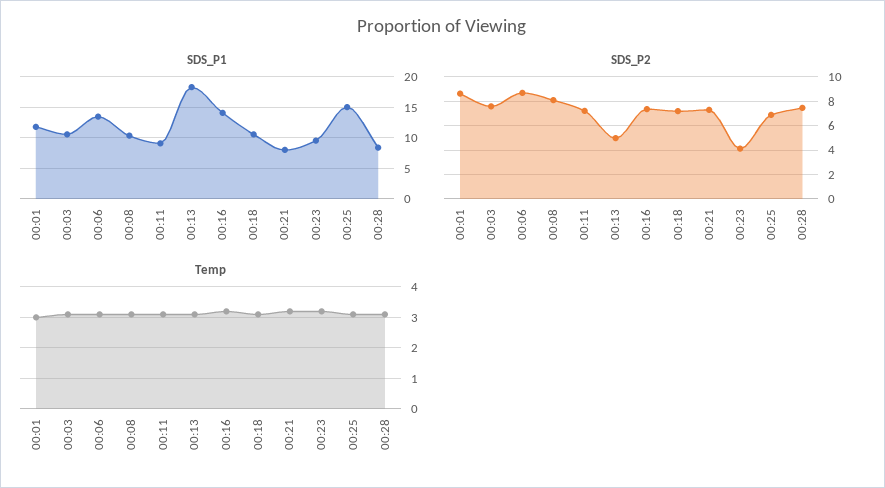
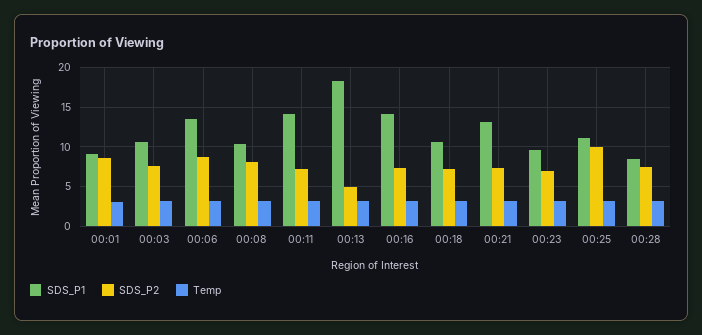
SDS_P1, 00:01: 12 -> 9
SDS_P1, 00:11: 9 -> 14
SDS_P1, 00:21: 8 -> 13
SDS_P1, 00:25: 15 -> 11
SDS_P2, 00:23: 4 -> 7
SDS_P2, 00:25: 7 -> 10

